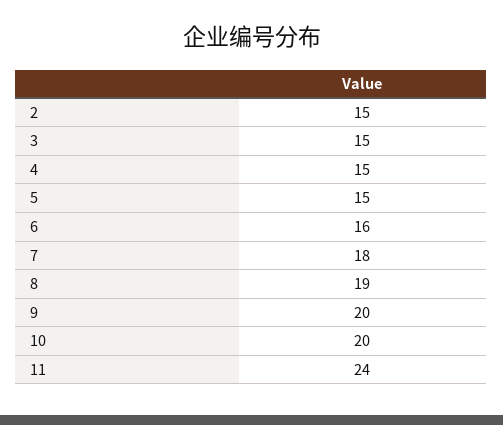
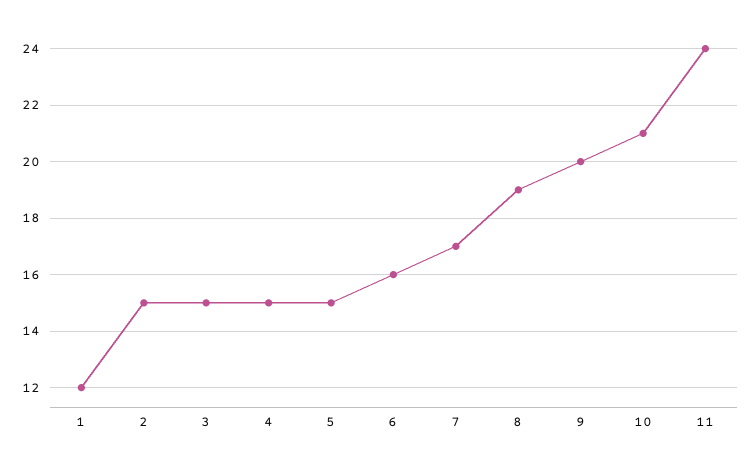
7: 18 -> 17
10: 20 -> 21
1: none -> 12

